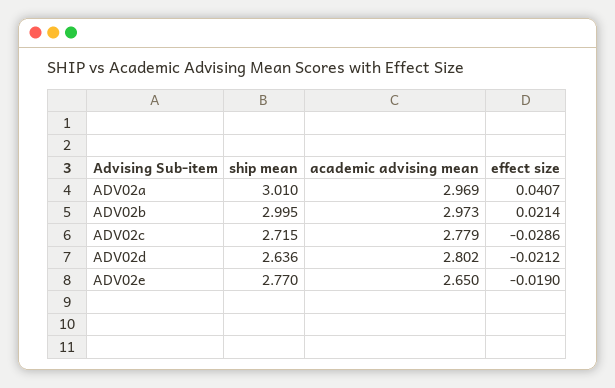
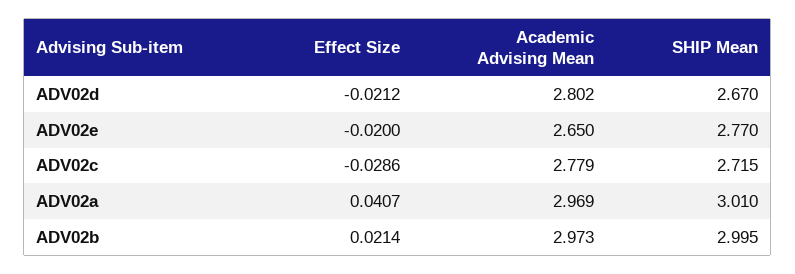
ship mean, ADV02d: 2.636 -> 2.67
effect size, ADV02e: -0.019 -> -0.02

